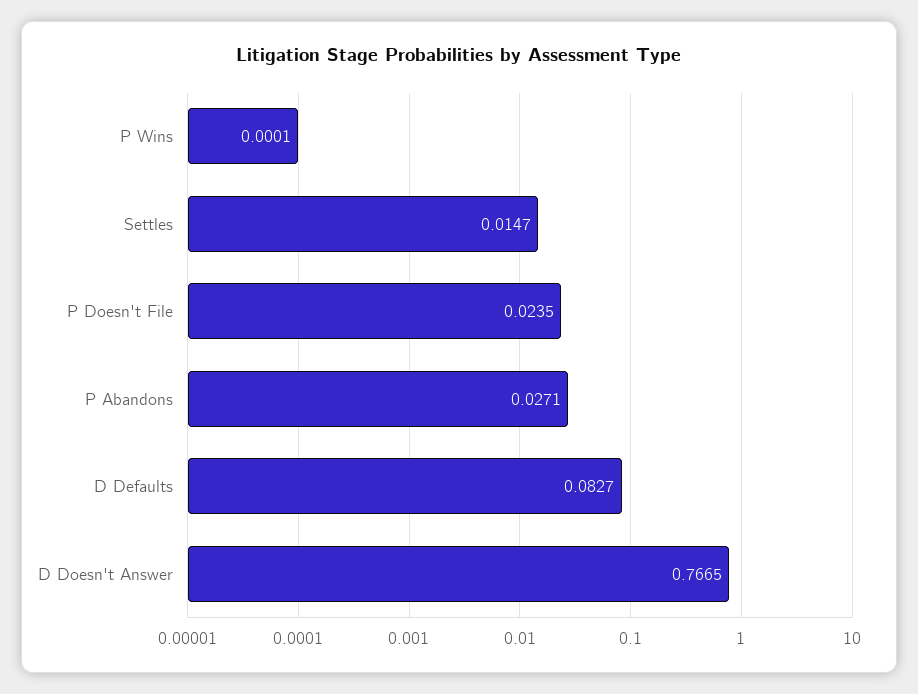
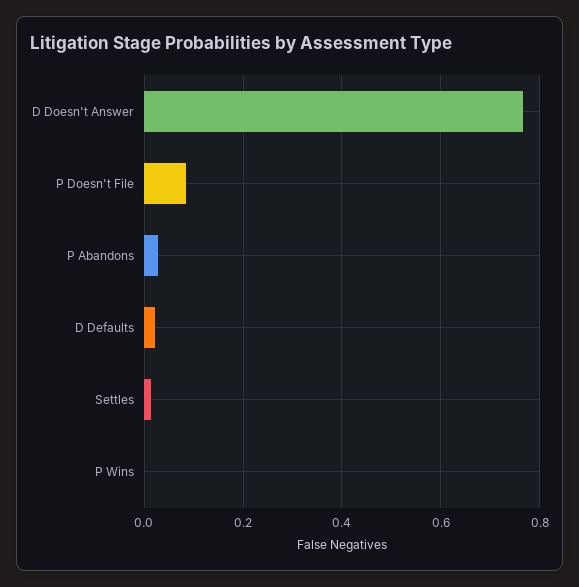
P Doesn't File: 0.0235 -> 0.08
D Defaults: 0.0827 -> 0.02

